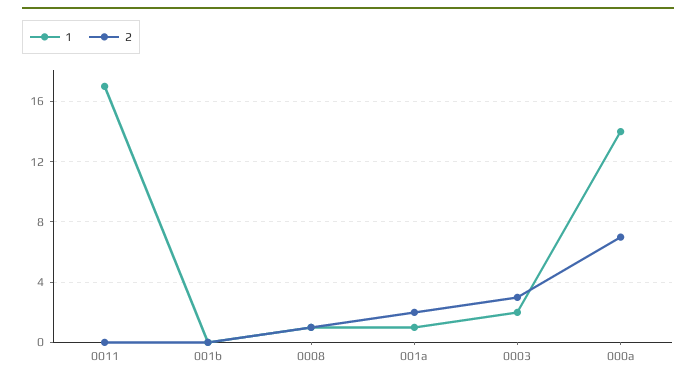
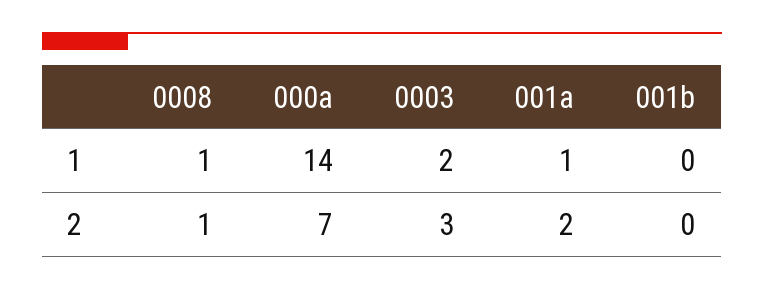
1, 0011: 17 -> none
2, 0011: 0 -> none

